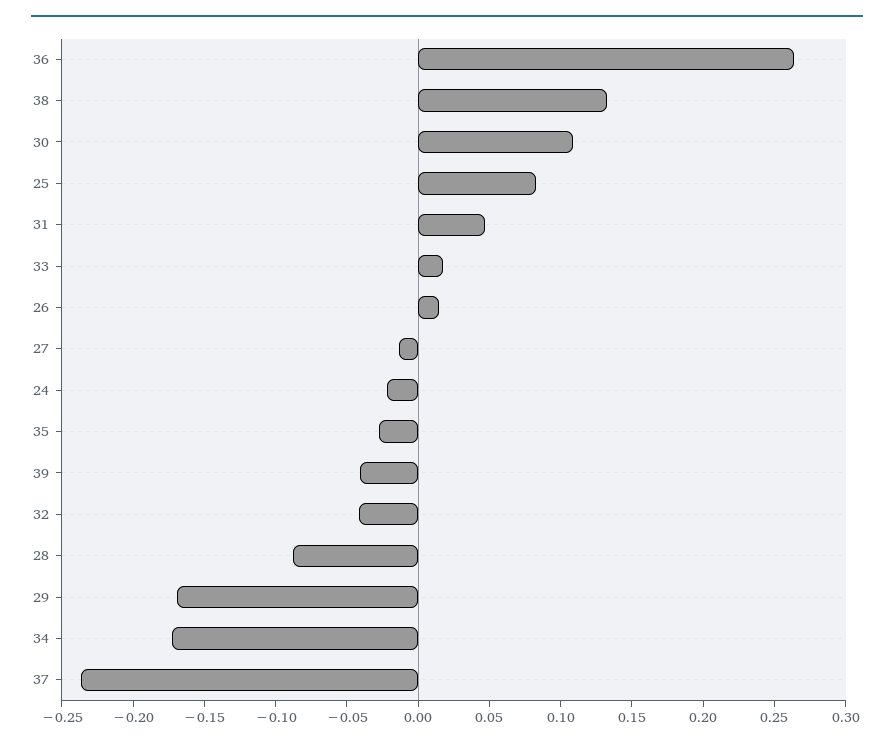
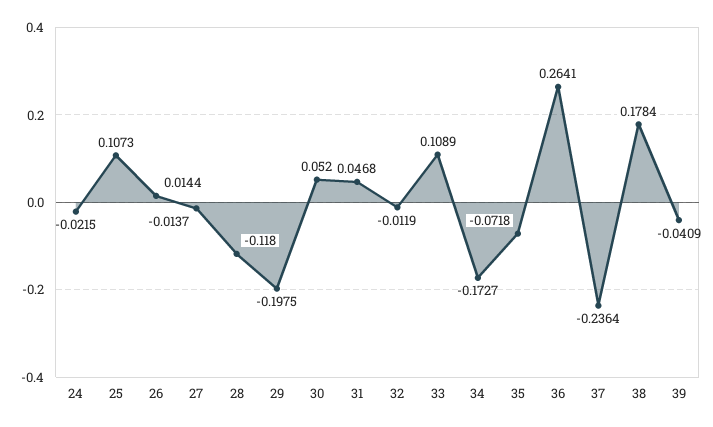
38: 0.13 -> 0.1784
30: 0.11 -> 0.052
25: 0.08 -> 0.1073
33: 0.02 -> 0.1089
35: -0.03 -> -0.0718
32: -0.04 -> -0.0119
28: -0.09 -> -0.118
29: -0.17 -> -0.1975

